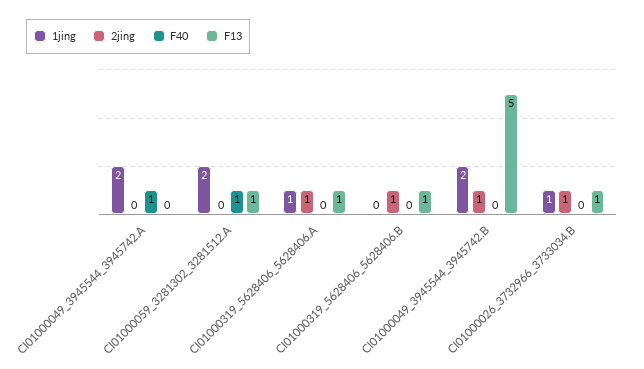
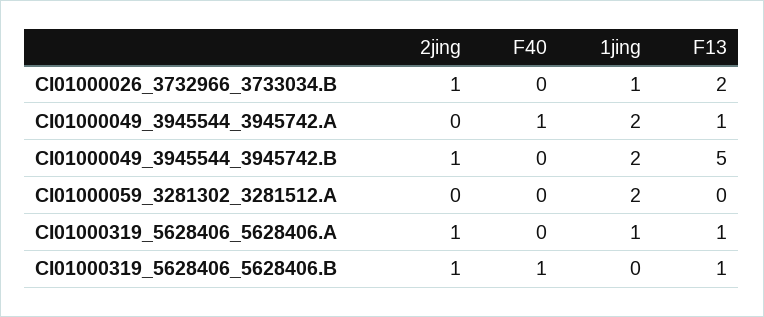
F13, CI01000049_3945544_3945742.A: 0 -> 1
F40, CI01000059_3281302_3281512.A: 1 -> 0
F13, CI01000059_3281302_3281512.A: 1 -> 0
F40, CI01000319_5628406_5628406.B: 0 -> 1
F13, CI01000026_3732966_3733034.B: 1 -> 2

